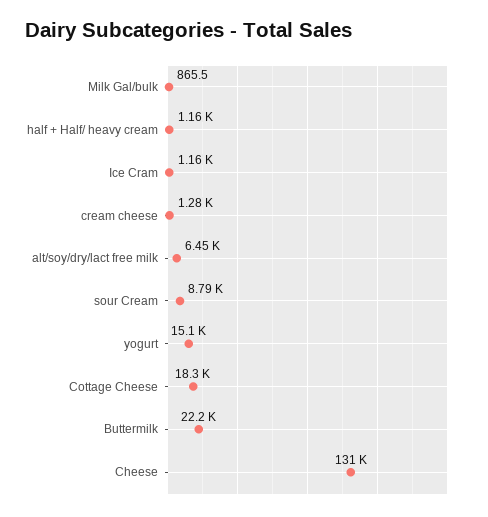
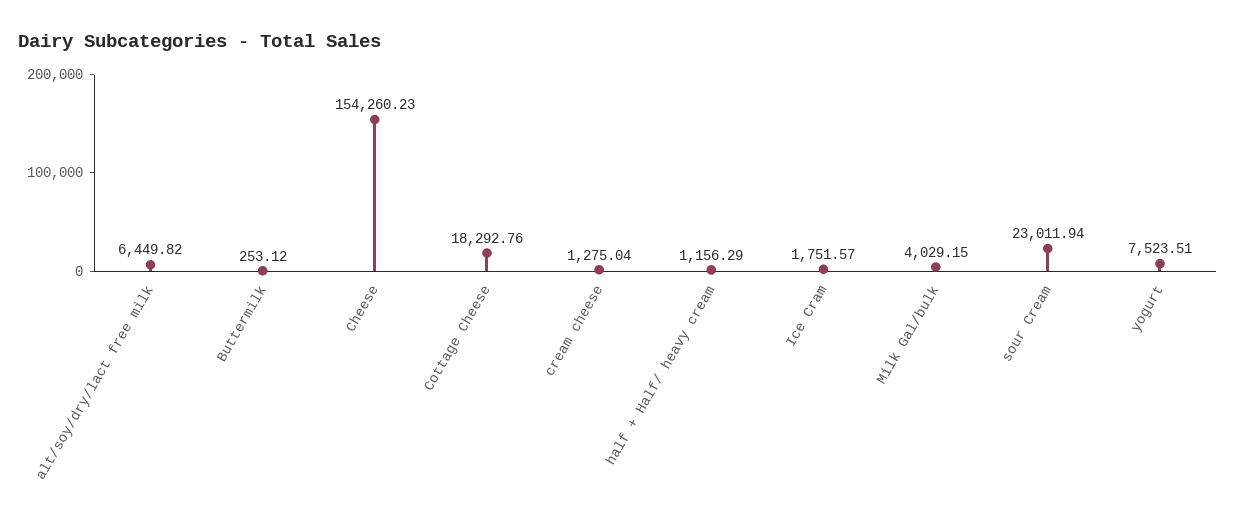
Milk Gal/bulk: 865.5 -> 4029.15
Ice Cram: 1160 -> 1751.57
sour Cream: 8790 -> 23011.94
yogurt: 15100 -> 7523.51
Buttermilk: 22200 -> 253.12
Cheese: 131000 -> 154260.23

